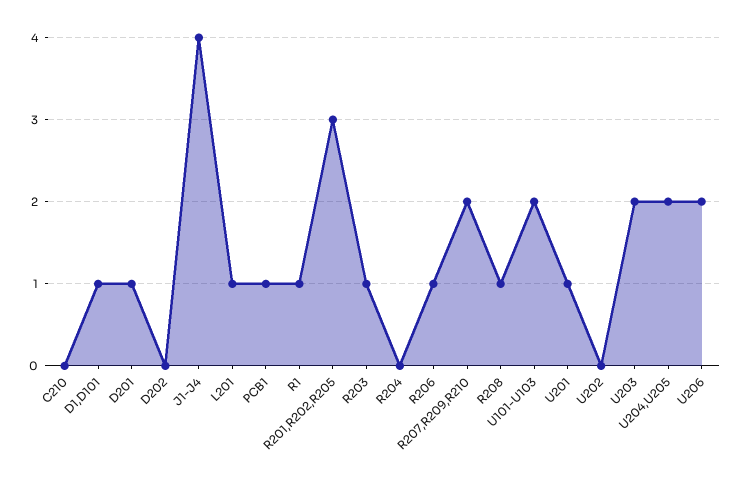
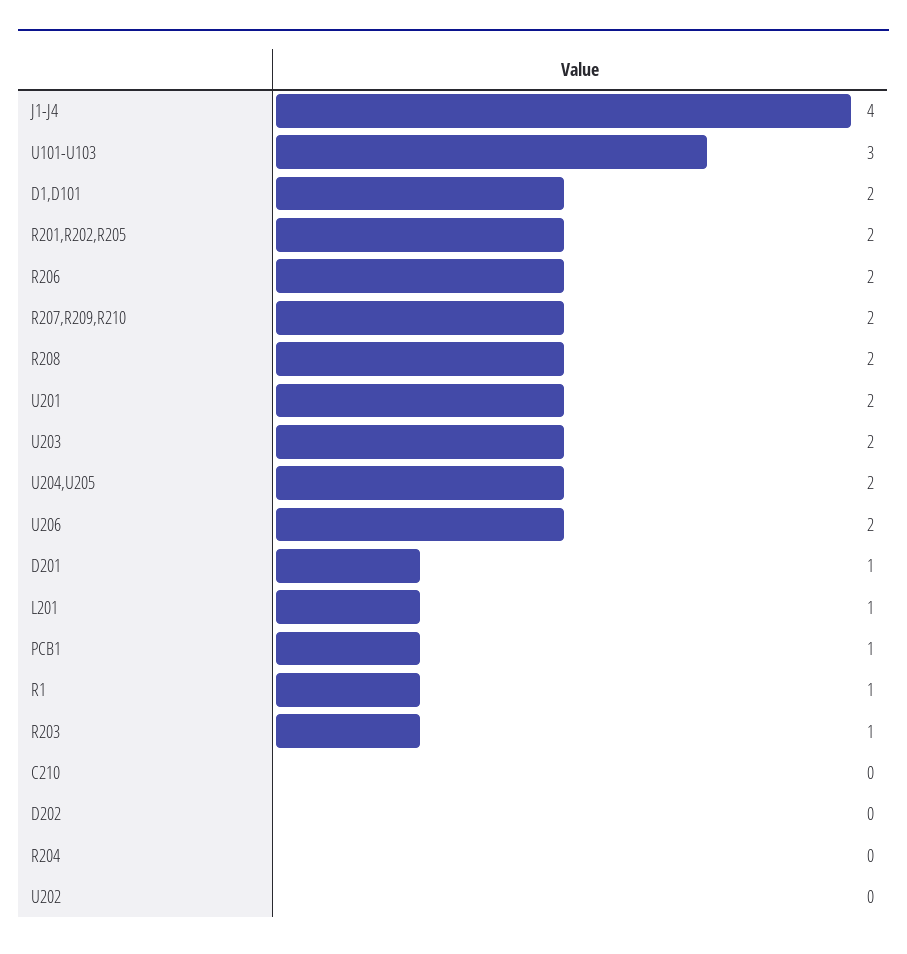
D1,D101: 1 -> 2
R201,R202,R205: 3 -> 2
R206: 1 -> 2
R208: 1 -> 2
U101-U103: 2 -> 3
U201: 1 -> 2

